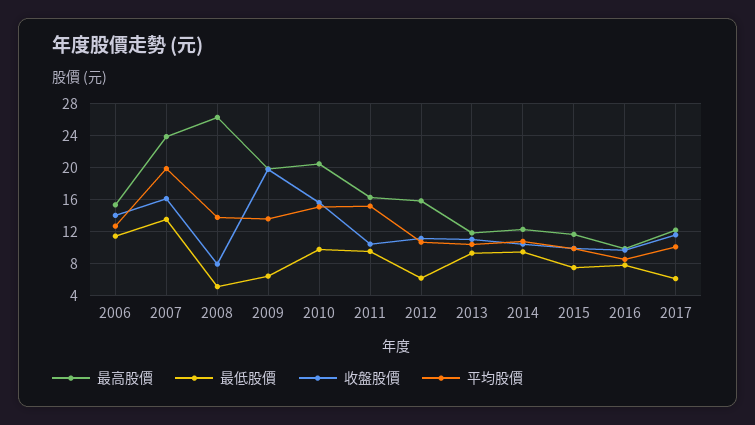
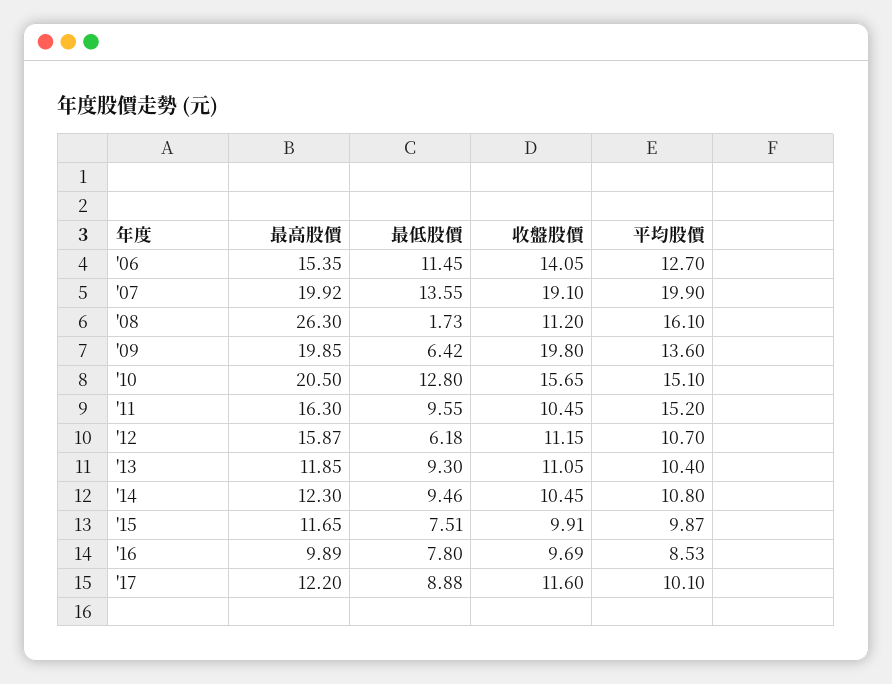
最高股價, 2007: 24 -> 19.92
收盤股價, 2007: 16 -> 19.1
最低股價, 2008: 5 -> 1.73
收盤股價, 2008: 8 -> 11.2
平均股價, 2008: 14 -> 16.1
最低股價, 2010: 10 -> 12.8
最低股價, 2017: 6 -> 8.88

